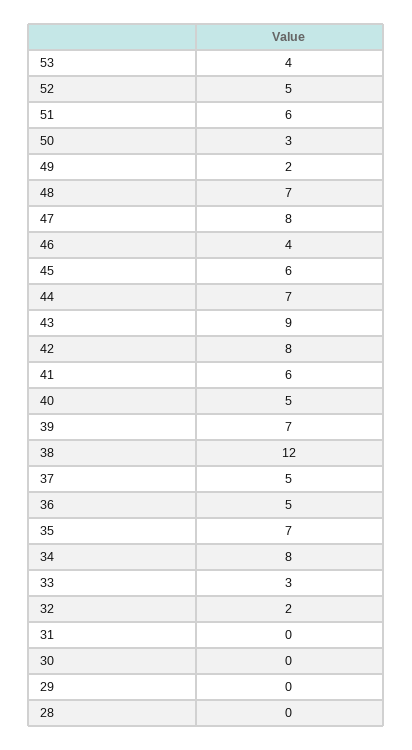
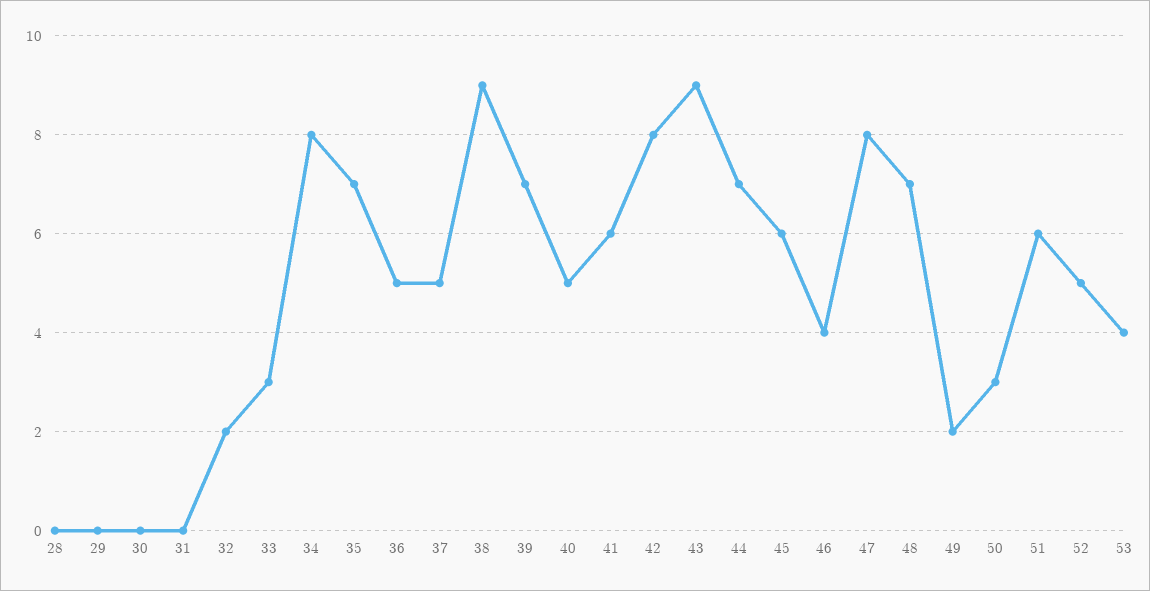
38: 12 -> 9

